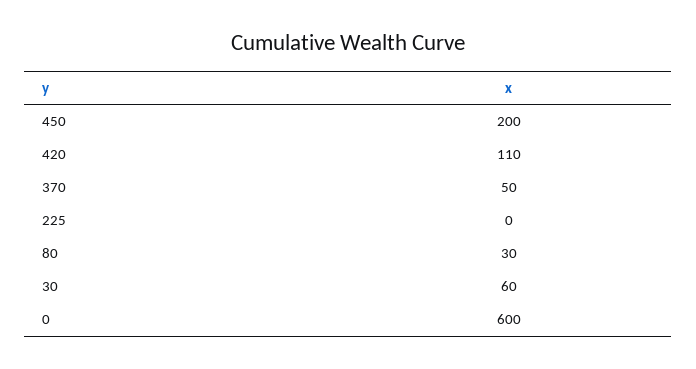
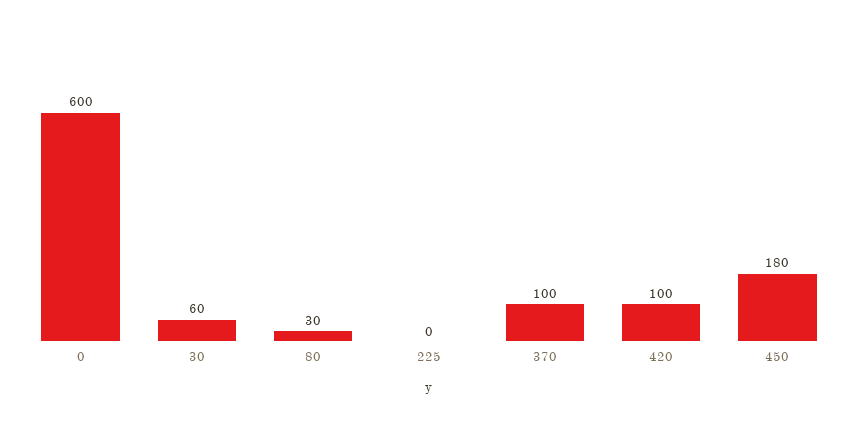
450: 200 -> 180
420: 110 -> 100
370: 50 -> 100

